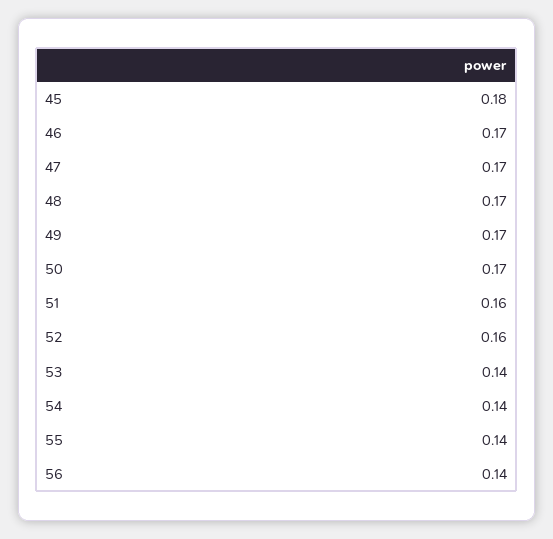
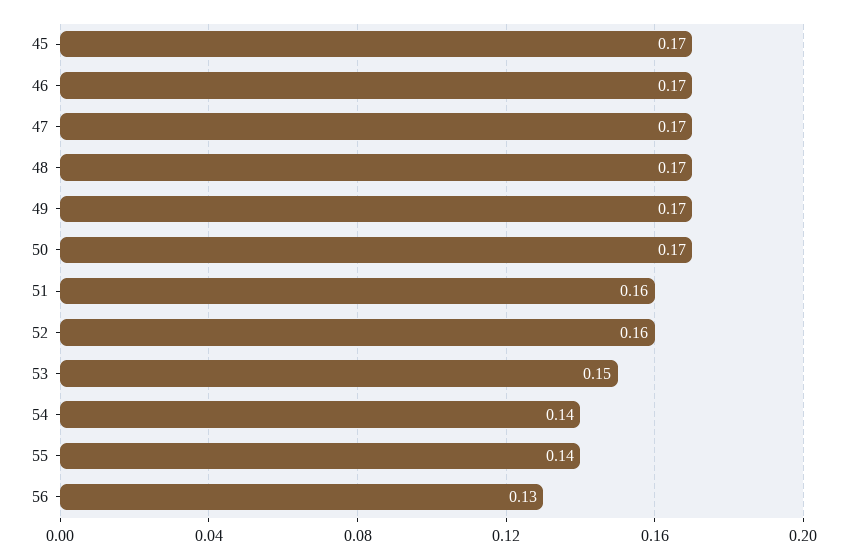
45: 0.18 -> 0.17
53: 0.14 -> 0.15
56: 0.14 -> 0.13

